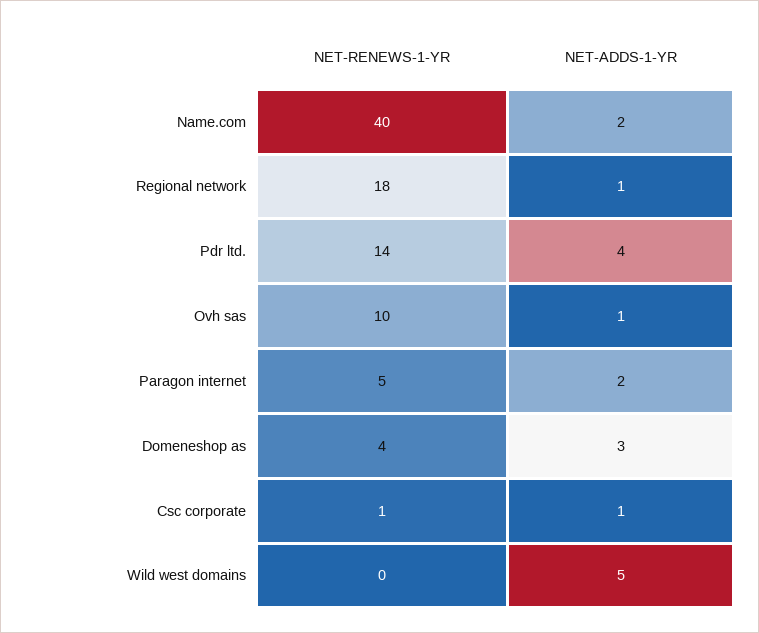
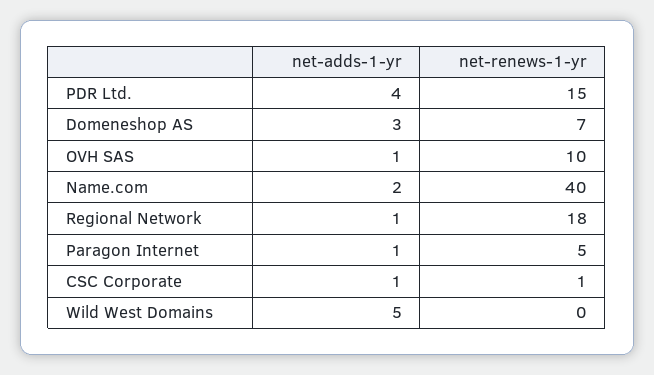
NET-RENEWS-1-YR, Pdr ltd.: 14 -> 15
NET-ADDS-1-YR, Paragon internet: 2 -> 1
NET-RENEWS-1-YR, Domeneshop as: 4 -> 7

